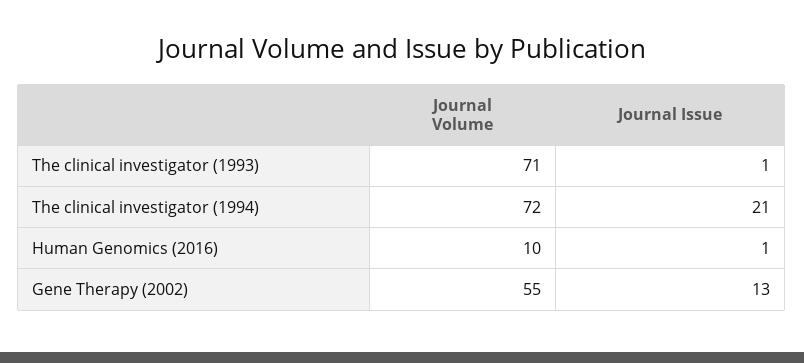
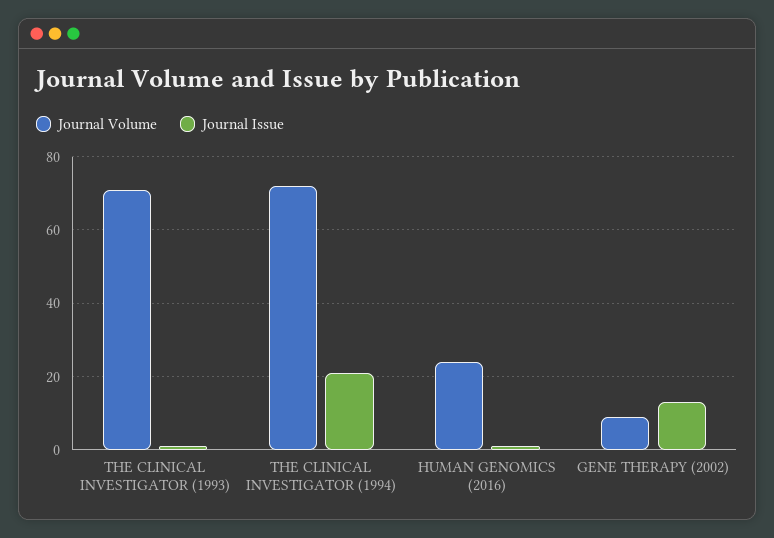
Journal Volume, Human Genomics (2016): 10 -> 25
Journal Volume, Gene Therapy (2002): 55 -> 10

